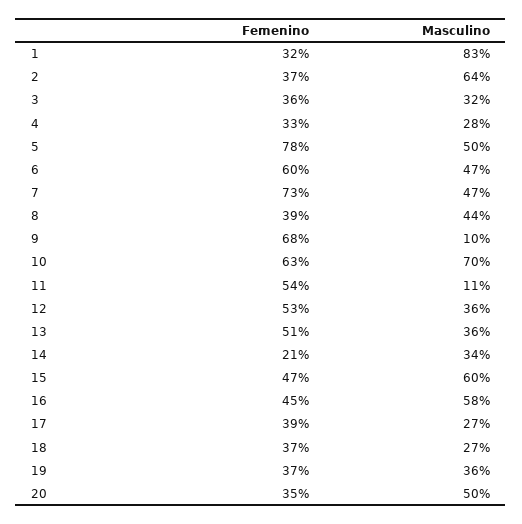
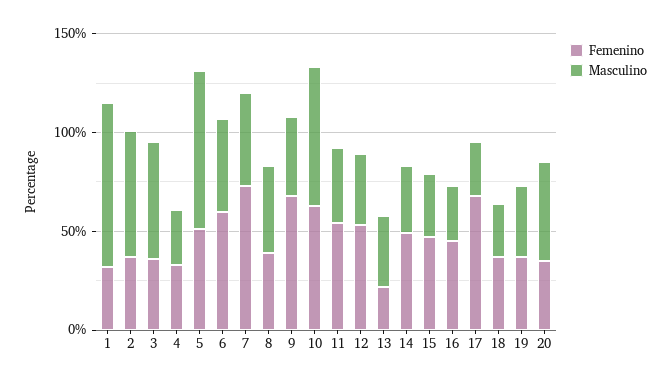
Masculino, 3: 32 -> 60
Femenino, 5: 78 -> 50
Masculino, 5: 50 -> 80
Masculino, 9: 10 -> 40
Masculino, 11: 11 -> 40
Femenino, 13: 51 -> 20
Femenino, 14: 21 -> 50
Masculino, 15: 60 -> 30
Masculino, 16: 58 -> 30
Femenino, 17: 39 -> 70

